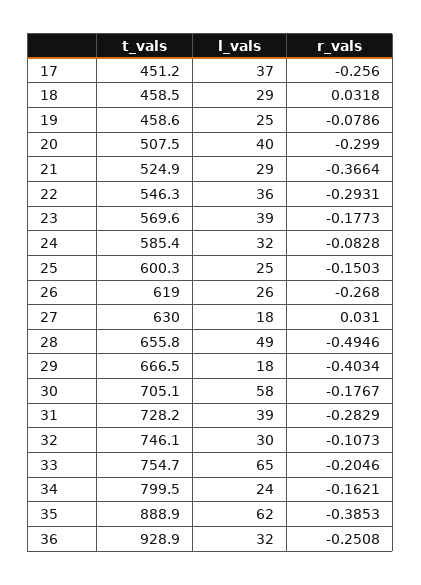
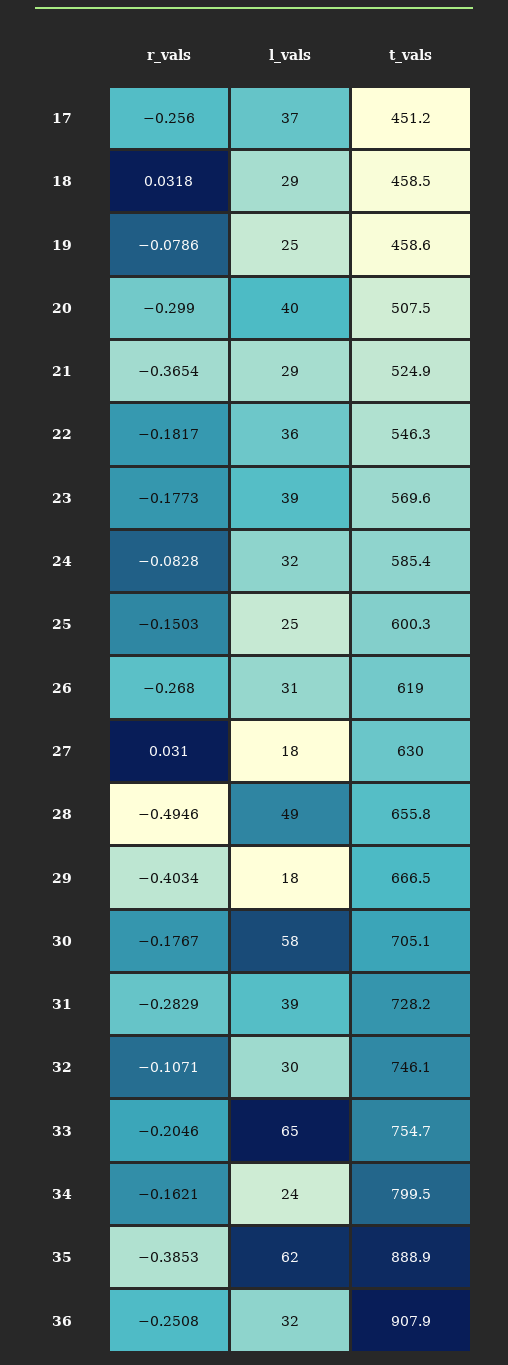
r_vals, 21: -0.3664 -> -0.3654
r_vals, 22: -0.2931 -> -0.1817
l_vals, 26: 26 -> 31
r_vals, 32: -0.1073 -> -0.1071
t_vals, 36: 928.9 -> 907.9

